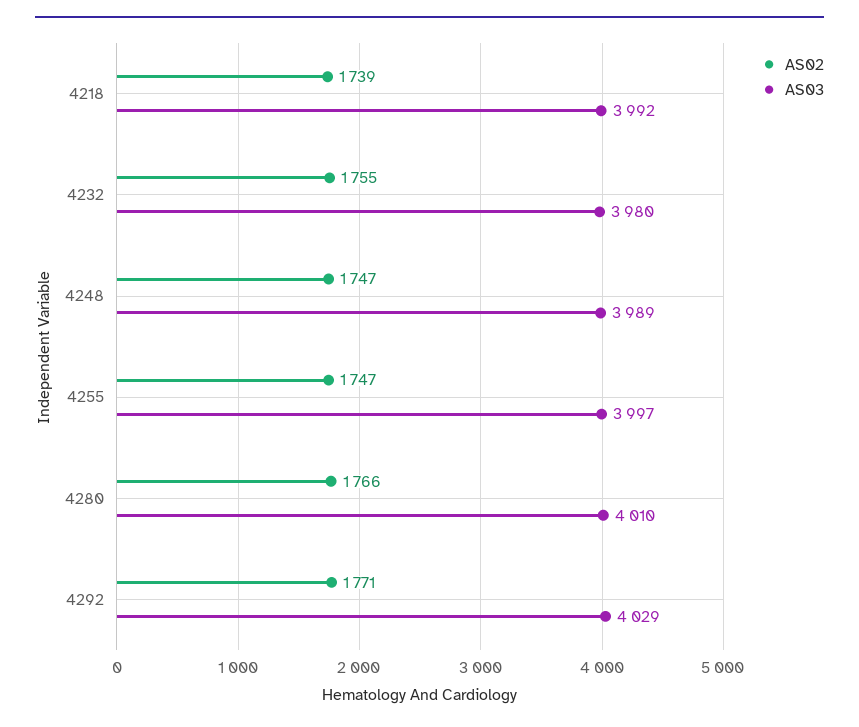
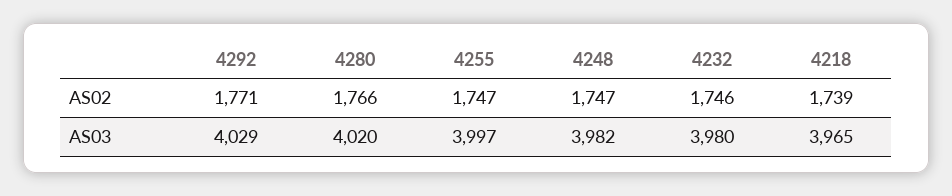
AS03, 4218: 3992 -> 3965
AS02, 4232: 1755 -> 1746
AS03, 4248: 3989 -> 3982
AS03, 4280: 4010 -> 4020

